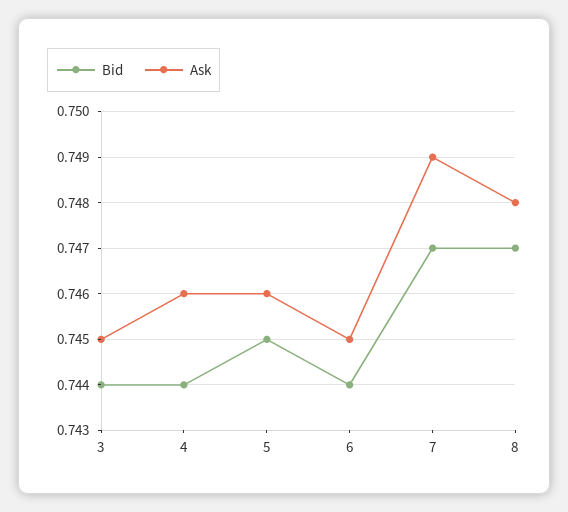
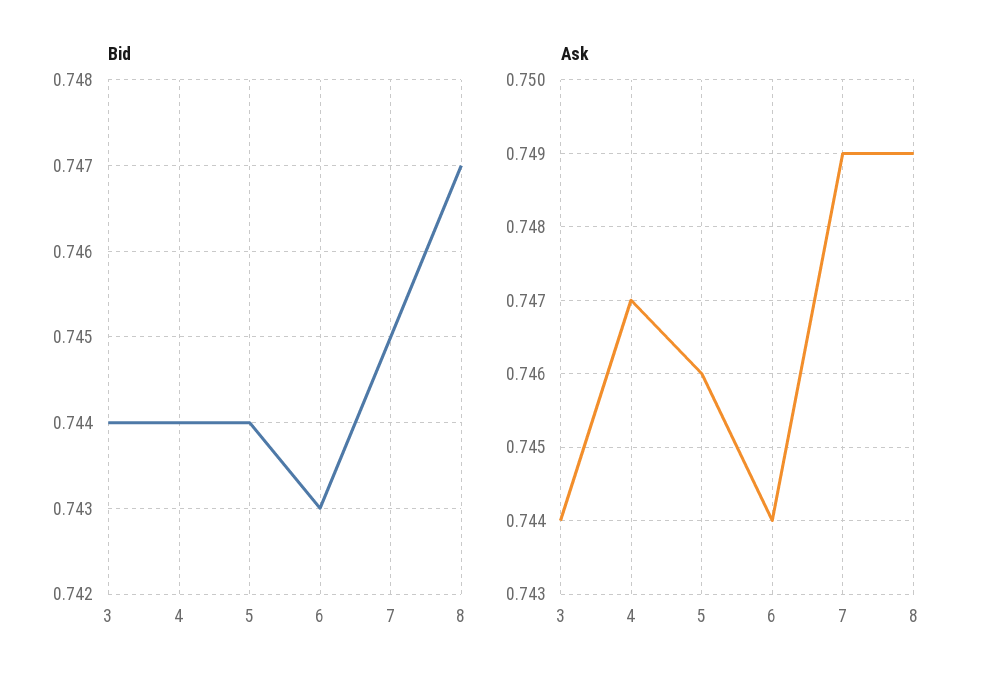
Ask, 3: 0.745 -> 0.744
Ask, 4: 0.746 -> 0.747
Bid, 5: 0.745 -> 0.744
Bid, 6: 0.744 -> 0.743
Ask, 6: 0.745 -> 0.744
Bid, 7: 0.747 -> 0.745
Ask, 8: 0.748 -> 0.749

